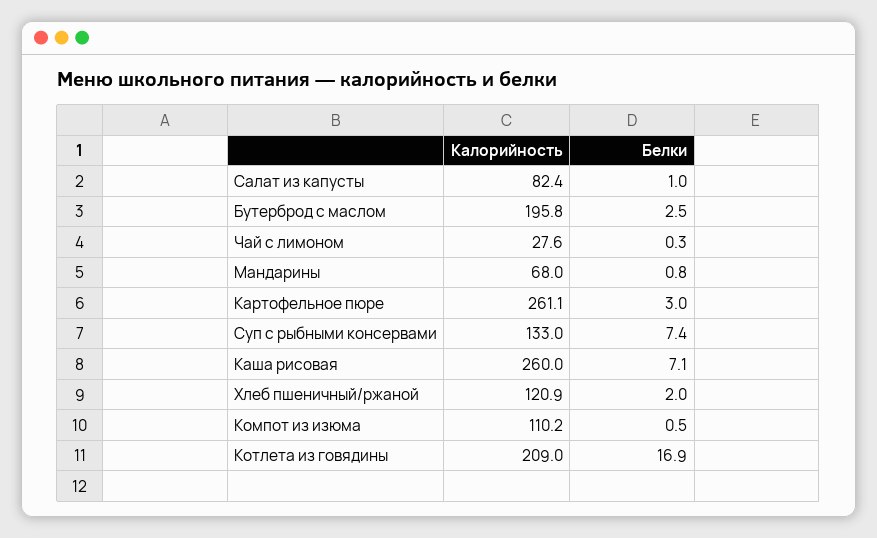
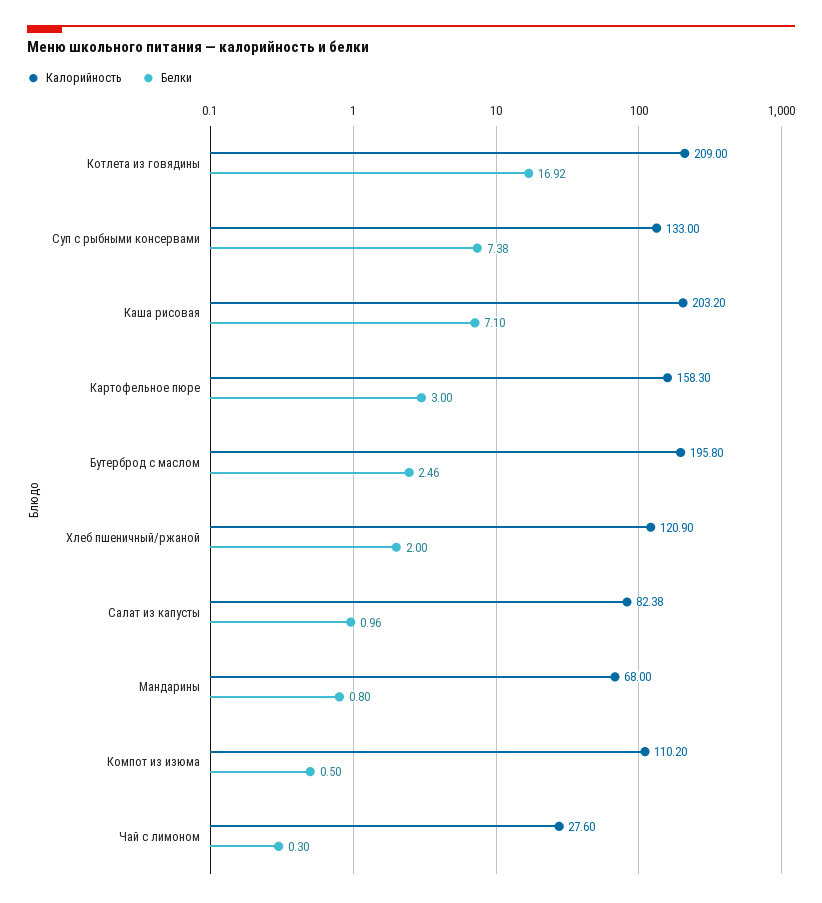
Калорийность, Картофельное пюре: 261.1 -> 158.3
Калорийность, Каша рисовая: 260 -> 203.2

